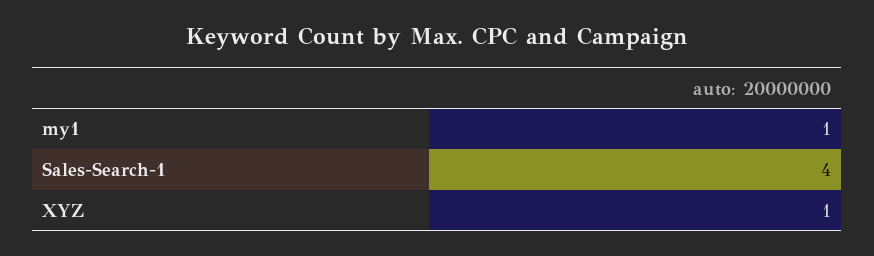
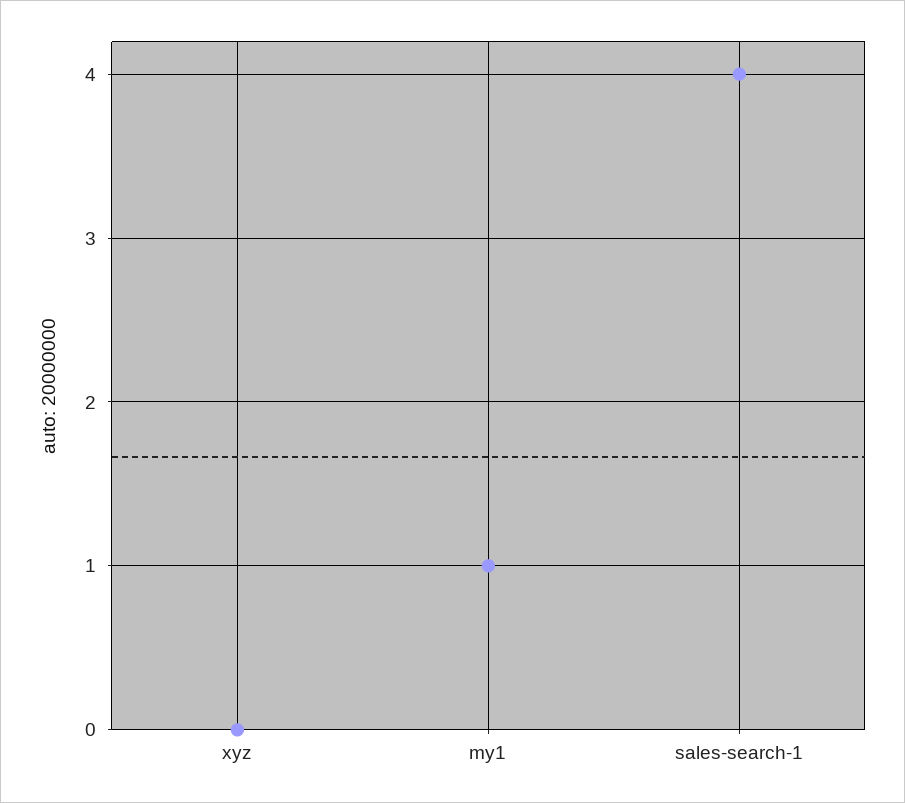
XYZ: 1 -> 0

